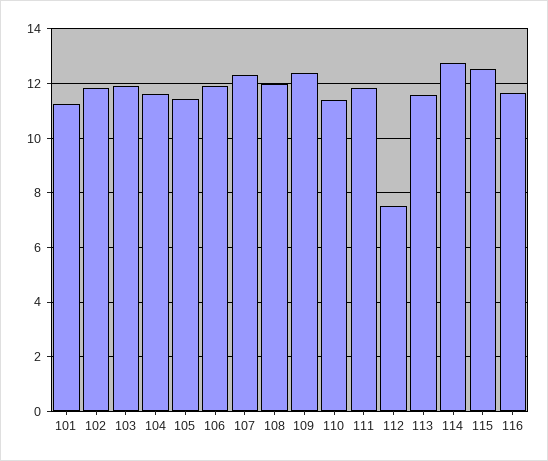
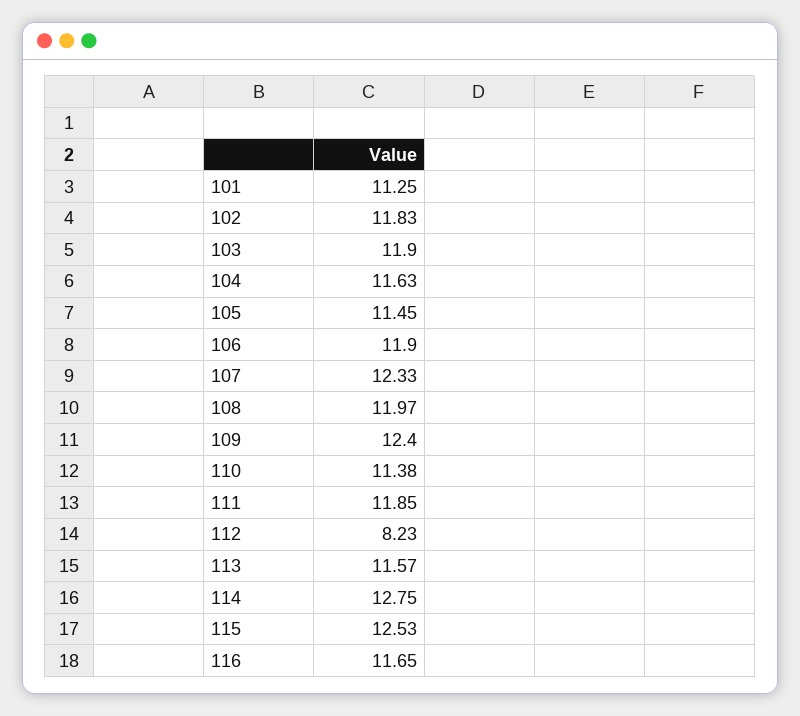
112: 7.5 -> 8.23

